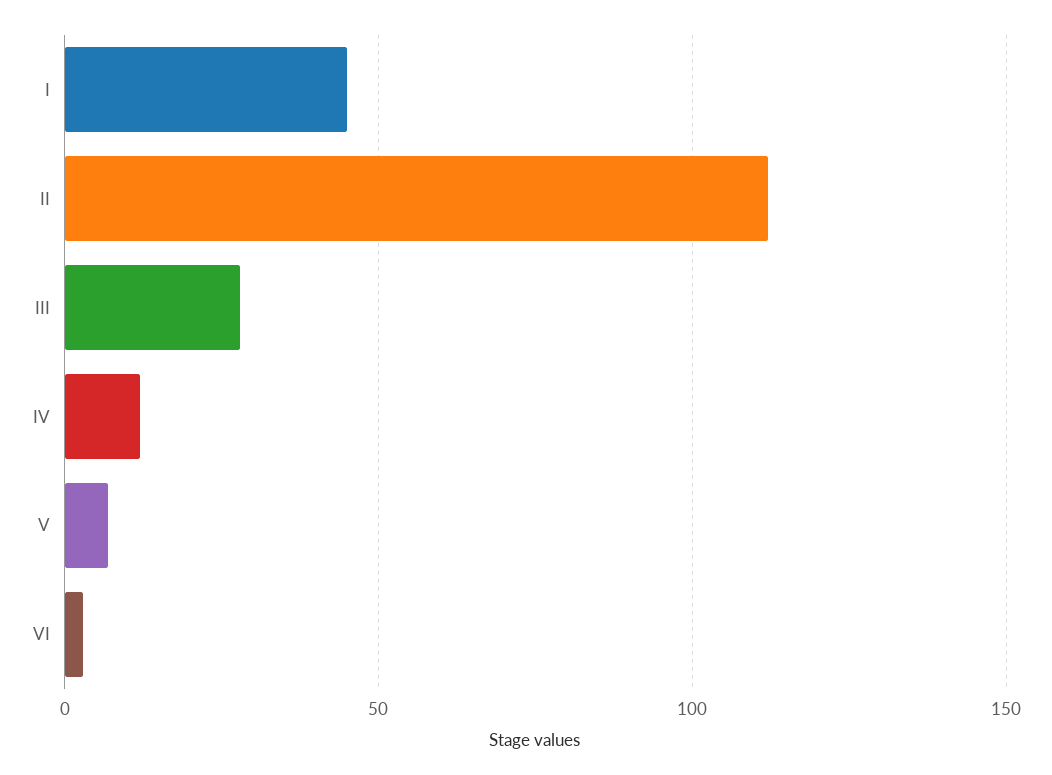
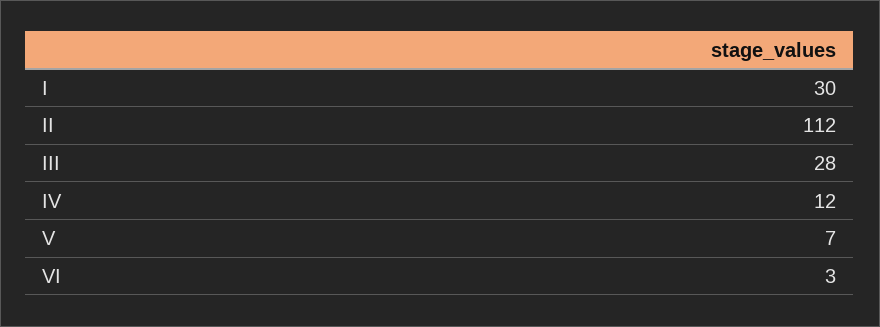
I: 45 -> 30

